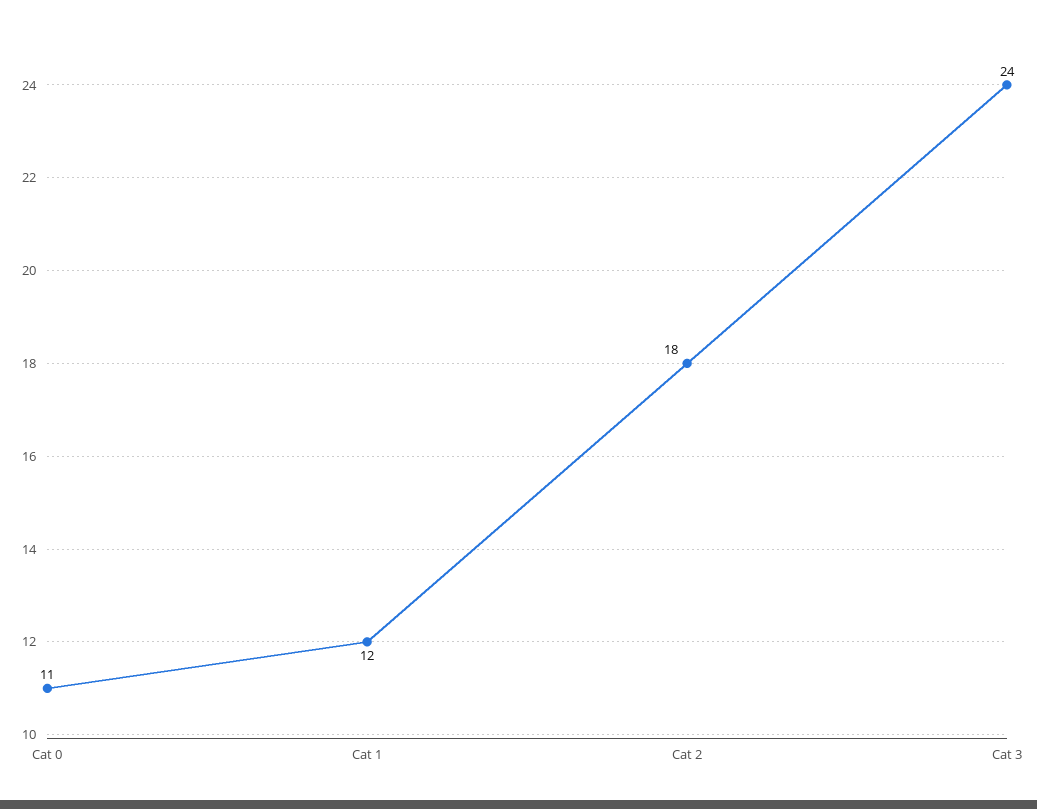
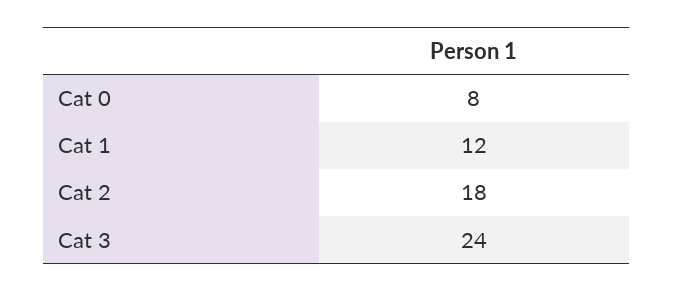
Cat 0: 11 -> 8

